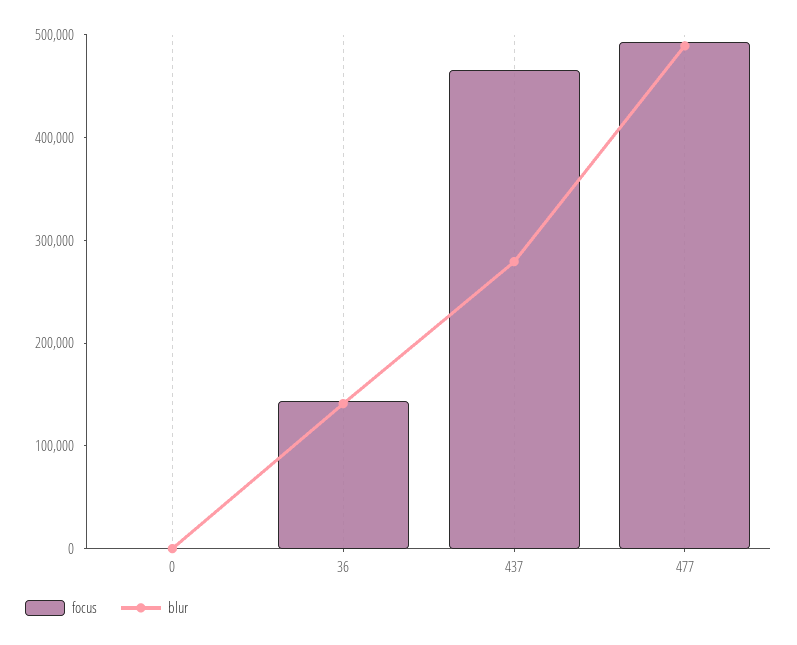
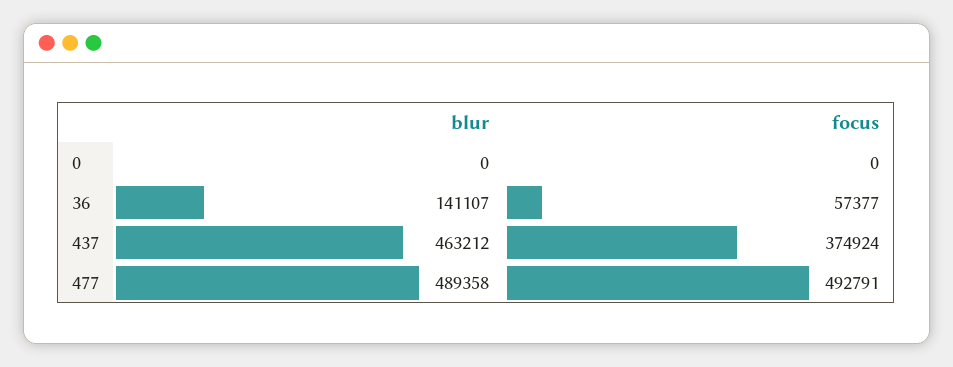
focus, 36: 140000 -> 57377
focus, 437: 460000 -> 374924
blur, 437: 280000 -> 463212

